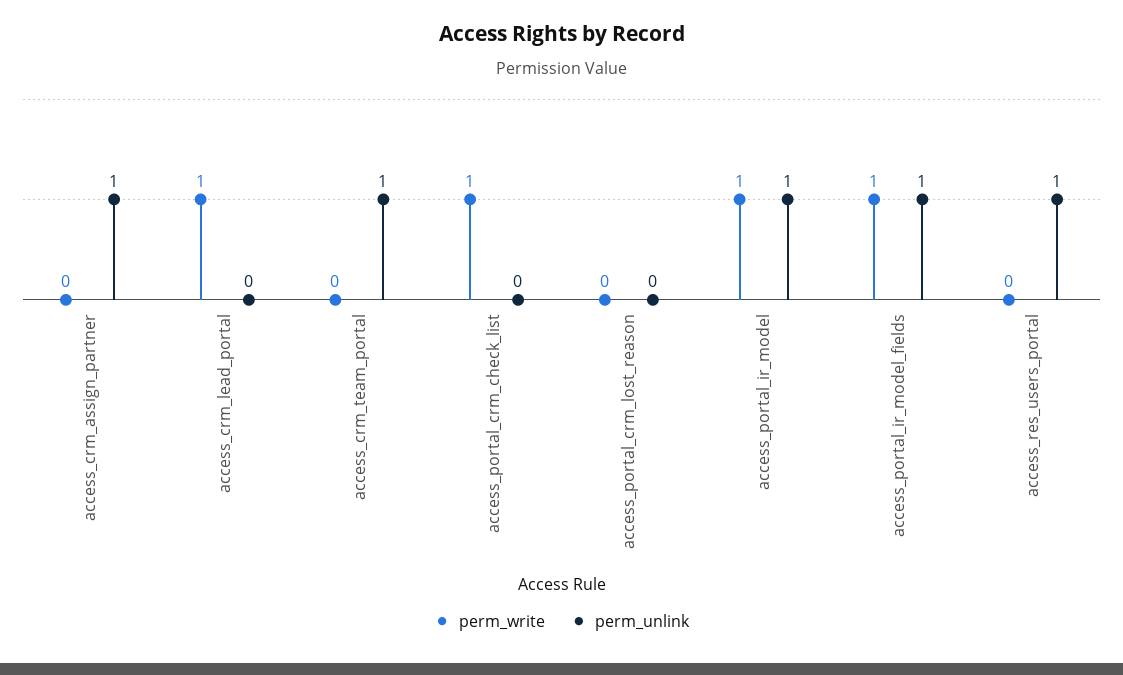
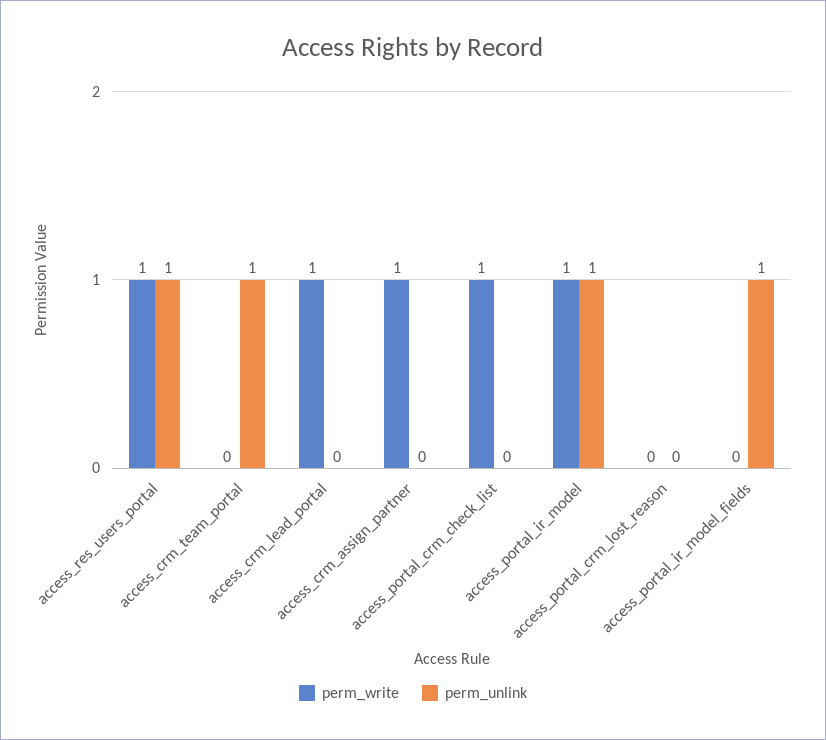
perm_write, access_crm_assign_partner: 0 -> 1
perm_unlink, access_crm_assign_partner: 1 -> 0
perm_write, access_portal_ir_model_fields: 1 -> 0
perm_write, access_res_users_portal: 0 -> 1

